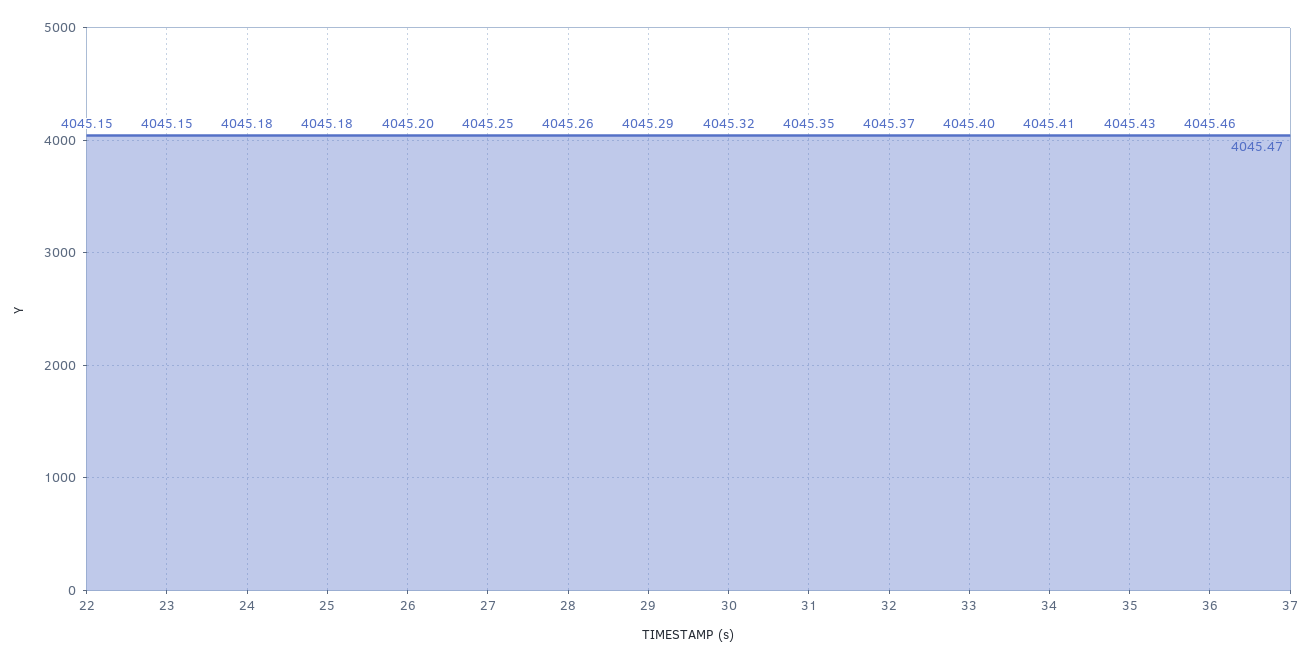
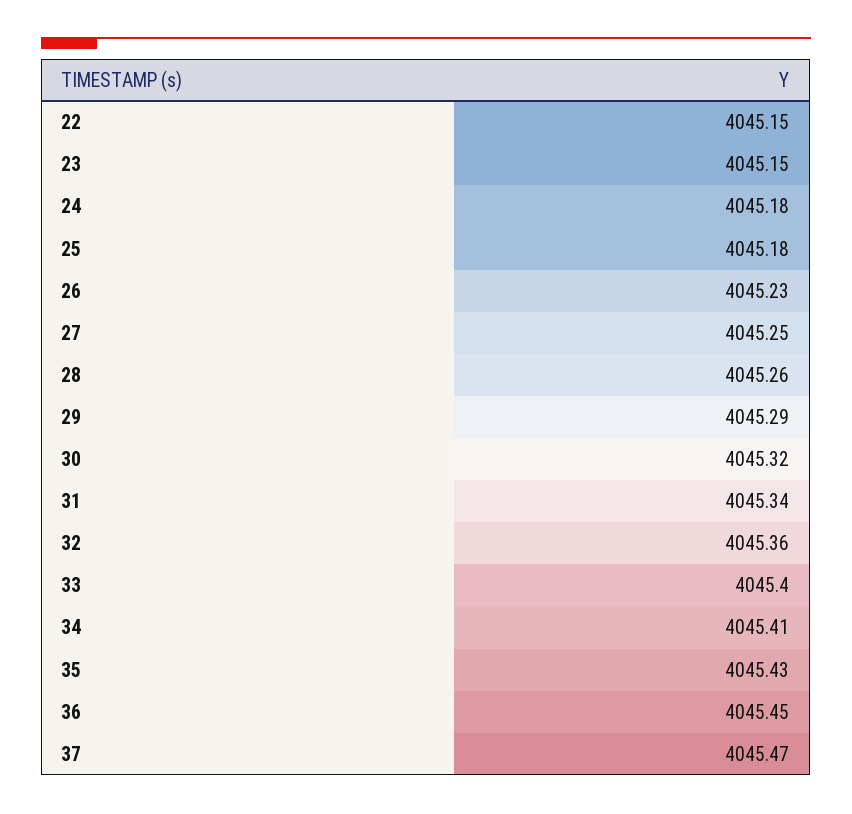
26: 4045.2 -> 4045.23
31: 4045.35 -> 4045.34
32: 4045.37 -> 4045.36
36: 4045.46 -> 4045.45

